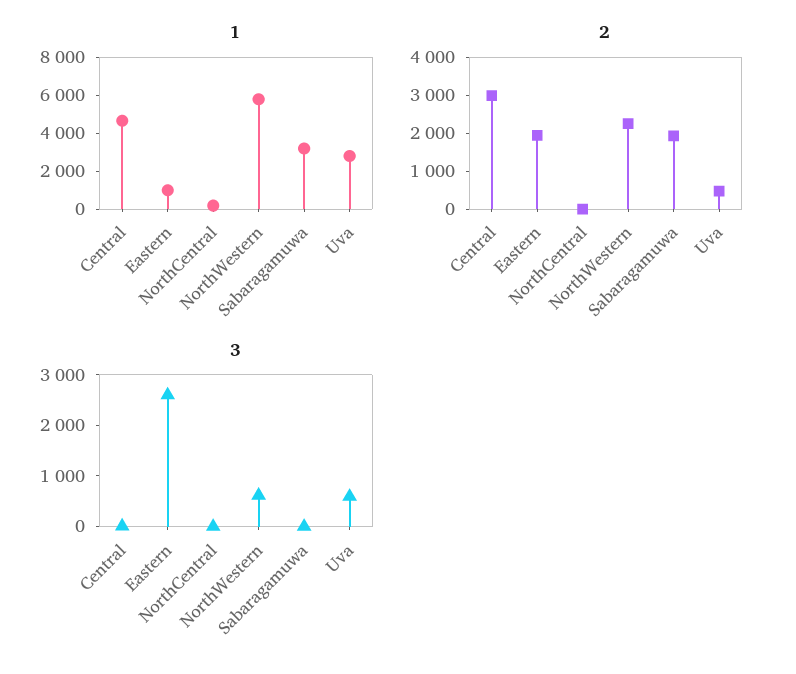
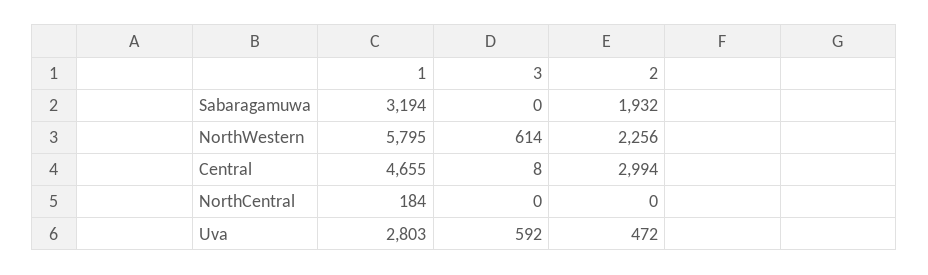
1, Eastern: 1000 -> none
2, Eastern: 2000 -> none
3, Eastern: 2600 -> none

